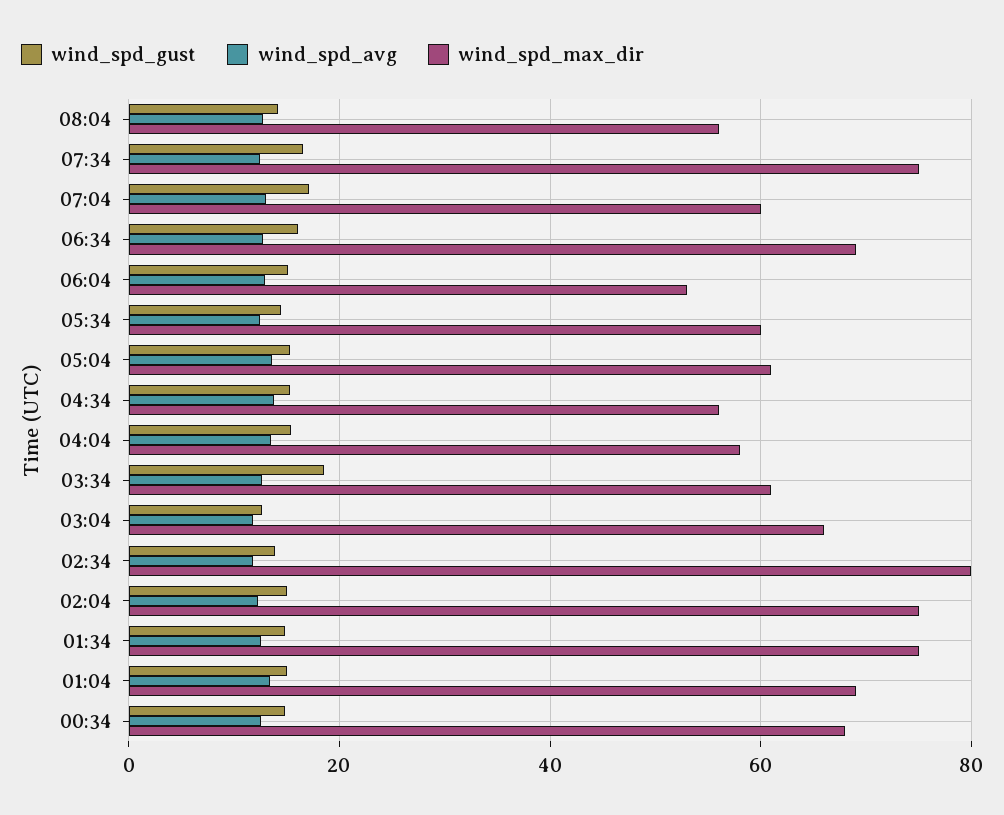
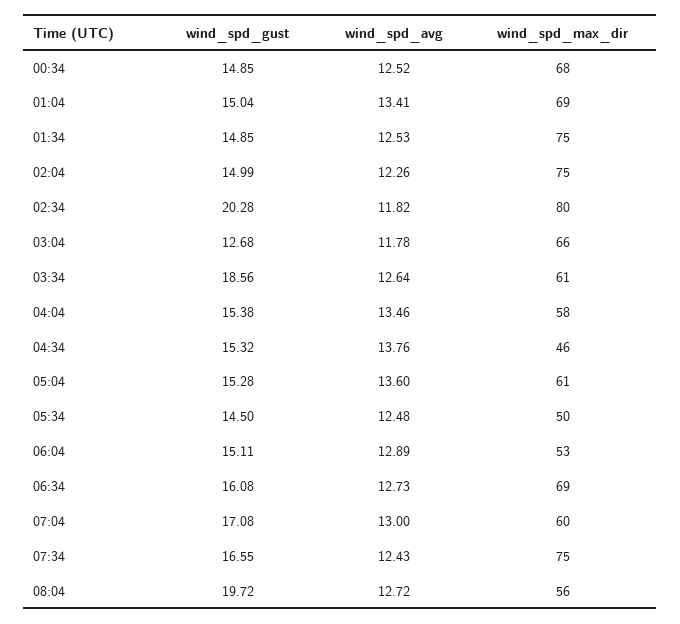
wind_spd_gust, 08:04: 14 -> 19.72
wind_spd_max_dir, 05:34: 60 -> 50
wind_spd_max_dir, 04:34: 56 -> 46
wind_spd_gust, 02:34: 14 -> 20.28

